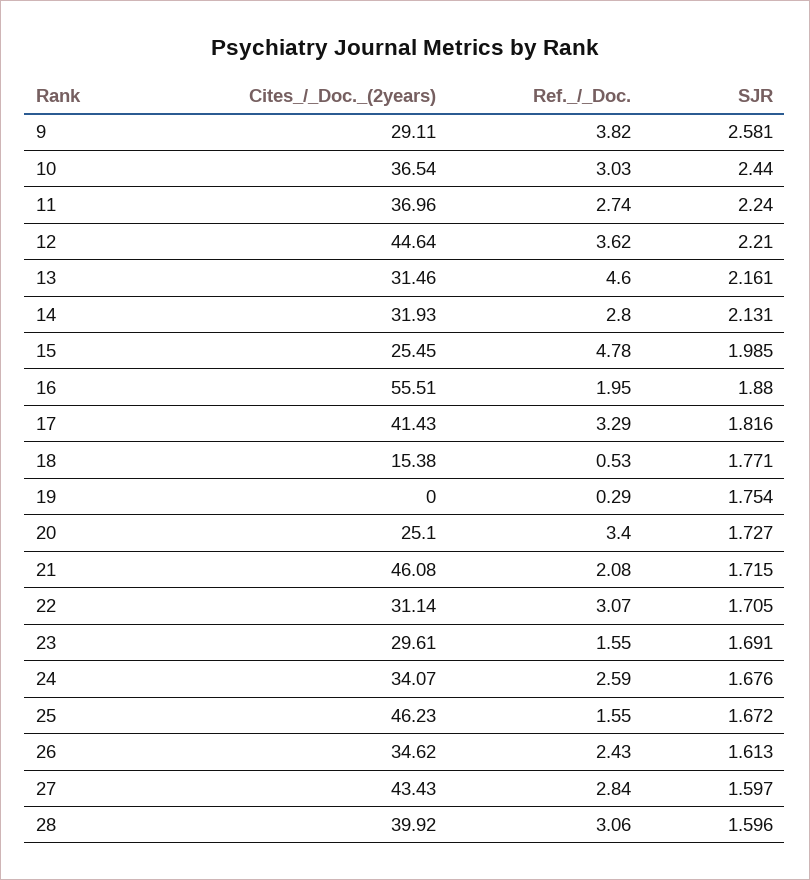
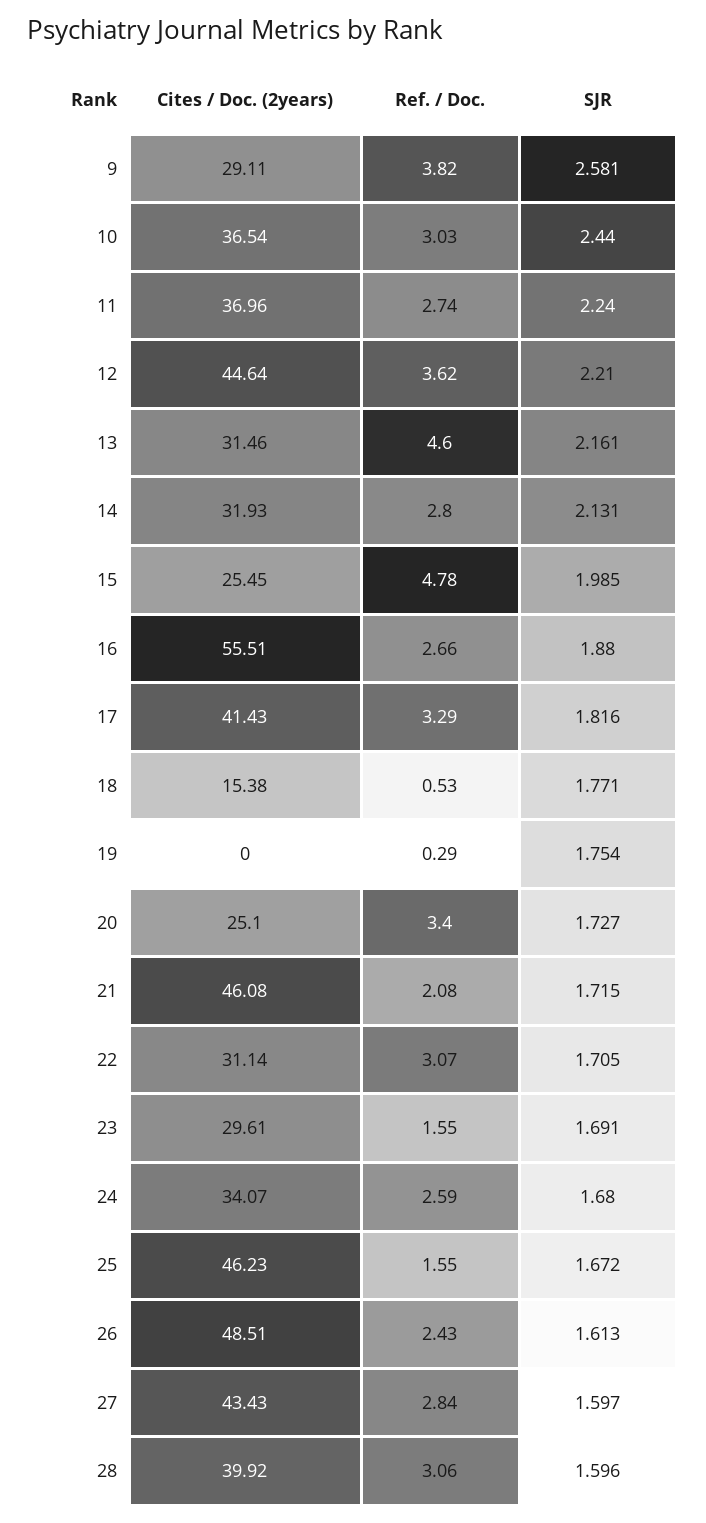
Ref._/_Doc., 16: 1.95 -> 2.66
SJR, 24: 1.676 -> 1.68
Cites_/_Doc._(2years), 26: 34.62 -> 48.51

